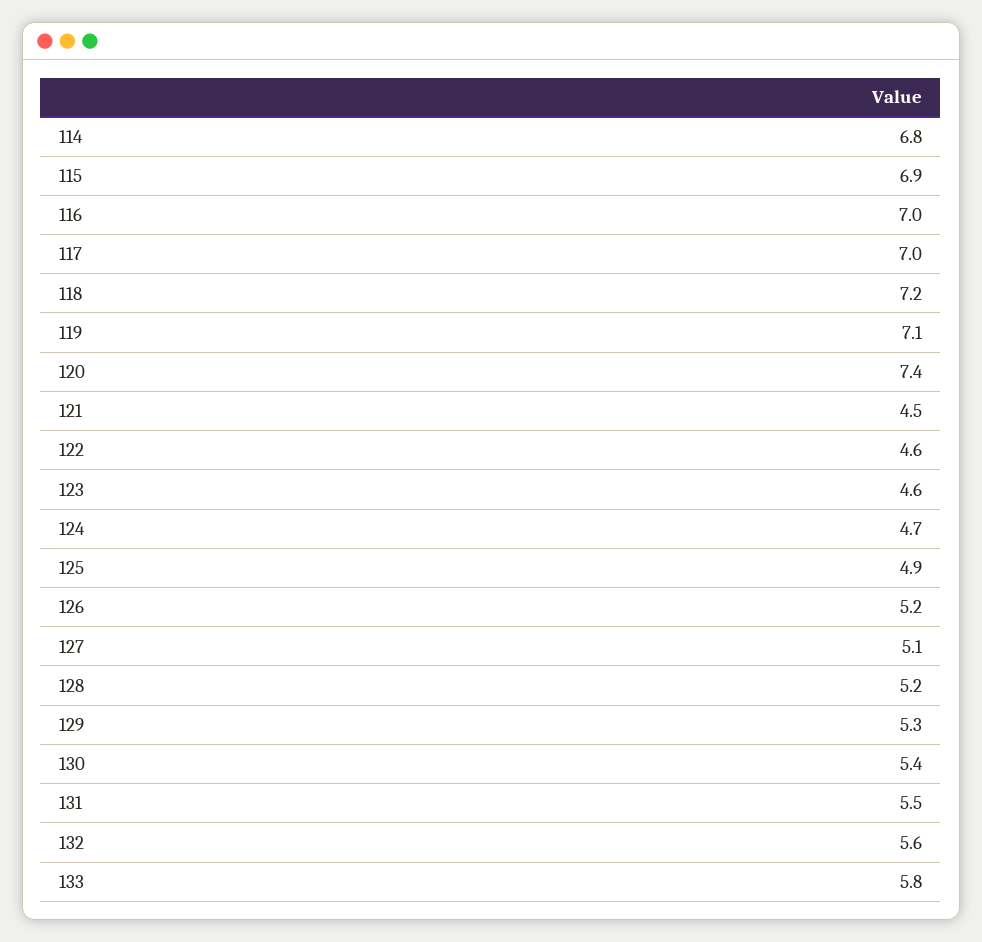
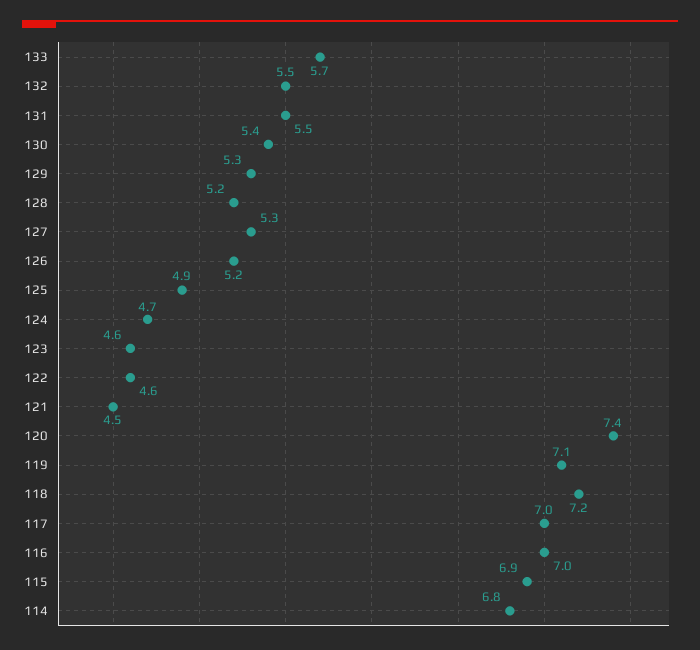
127: 5.1 -> 5.3
132: 5.6 -> 5.5
133: 5.8 -> 5.7

